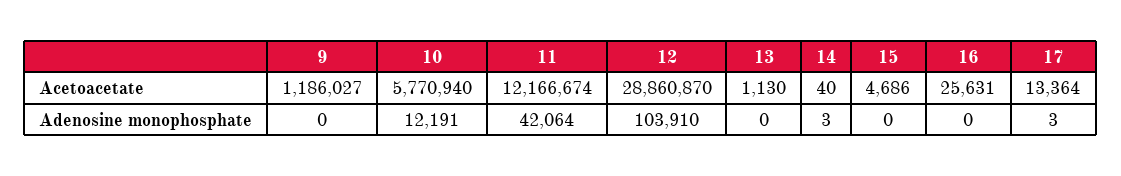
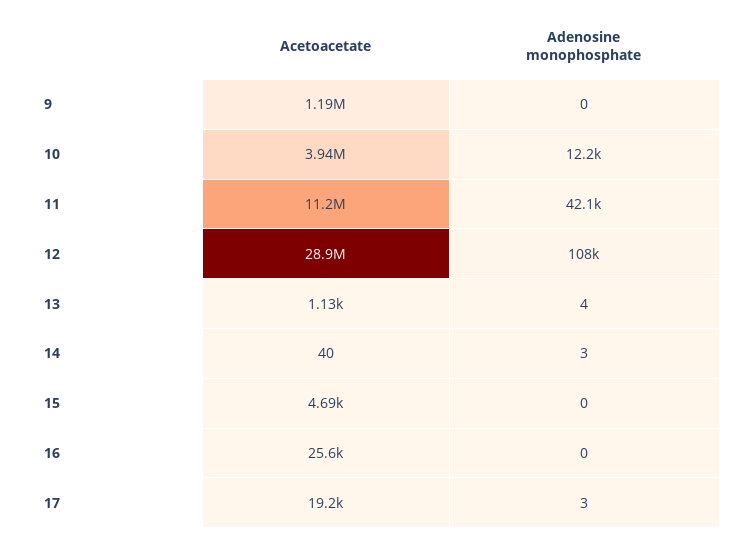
10, Acetoacetate: 5770940 -> 3940000
11, Acetoacetate: 12166674 -> 11200000
17, Acetoacetate: 13364 -> 19200
12, Adenosine monophosphate: 103910 -> 108000
13, Adenosine monophosphate: 0 -> 4

